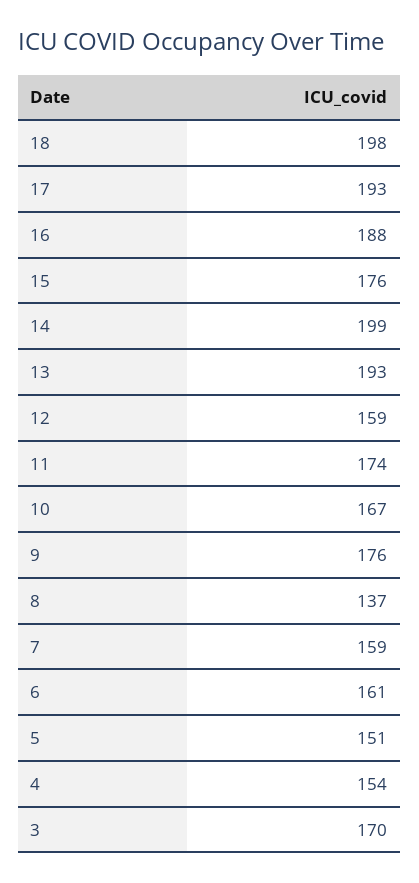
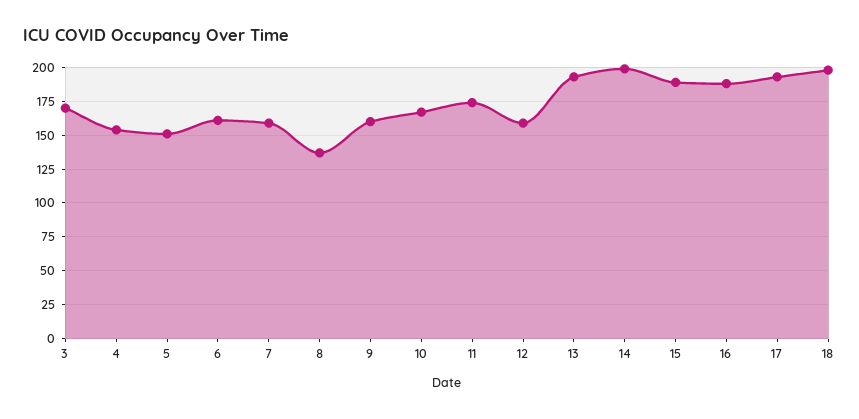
15: 176 -> 190
9: 176 -> 160

